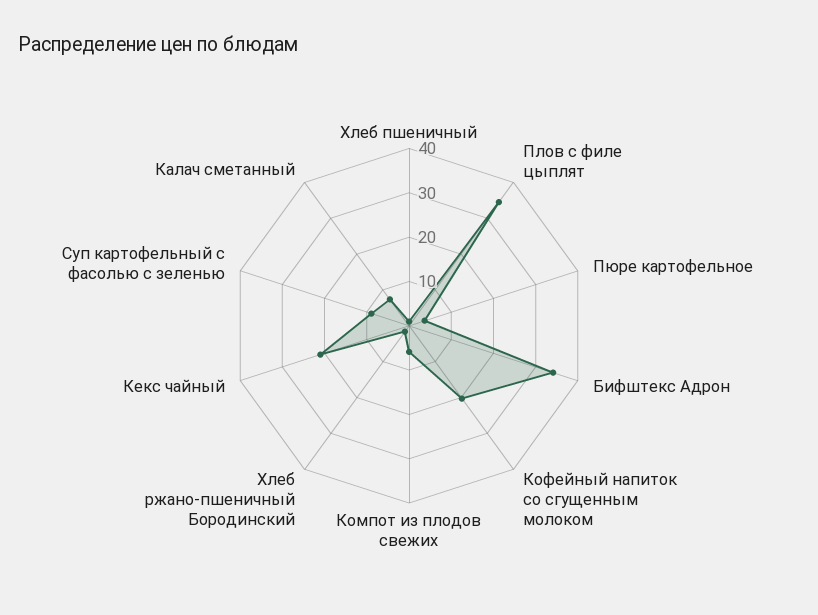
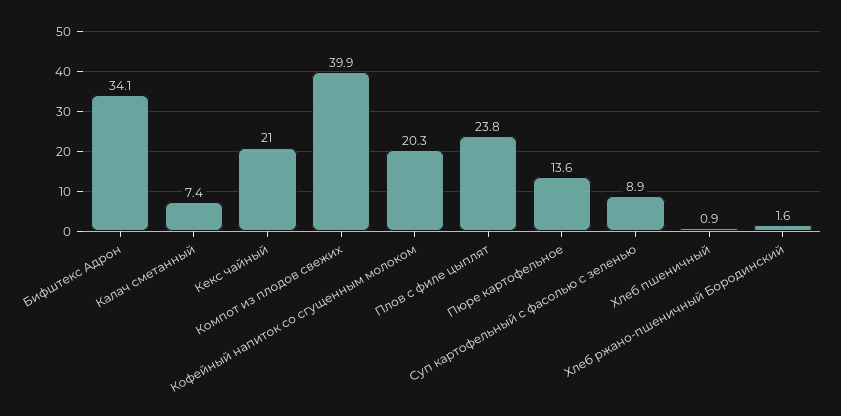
Плов с филе цыплят: 34 -> 23.8
Пюре картофельное: 4 -> 13.6
Компот из плодов свежих: 6 -> 39.9

